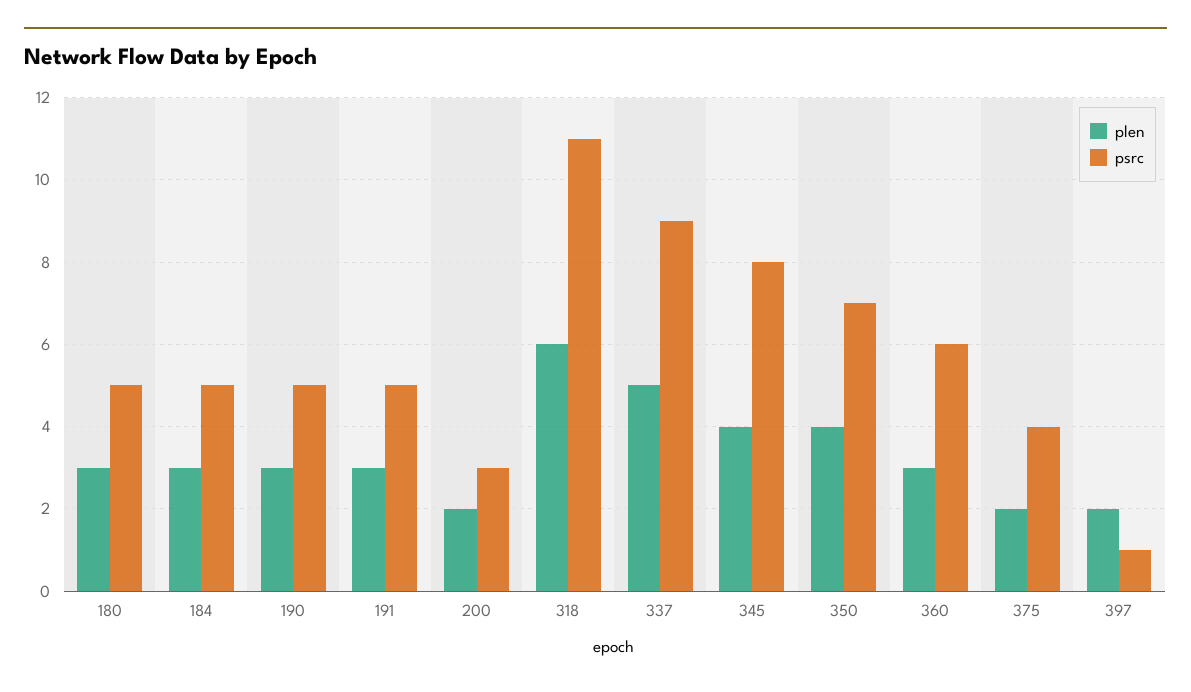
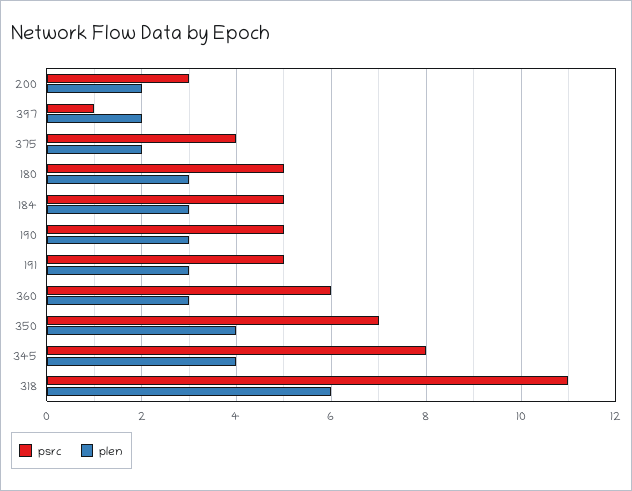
plen, 337: 5 -> none
psrc, 337: 9 -> none

